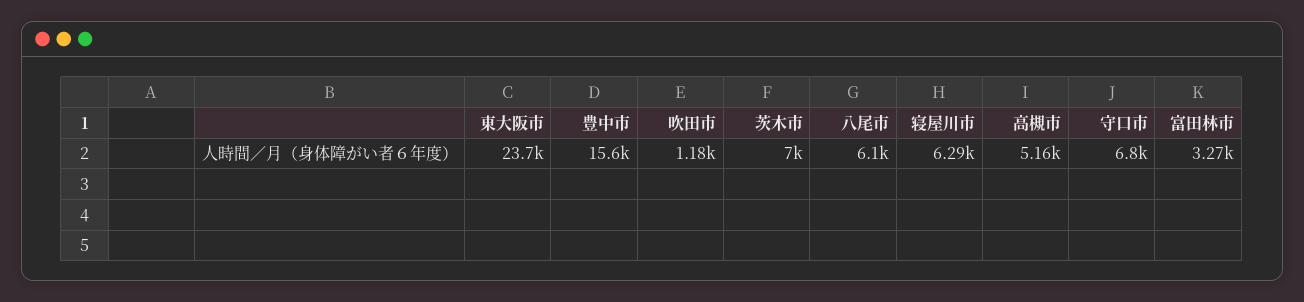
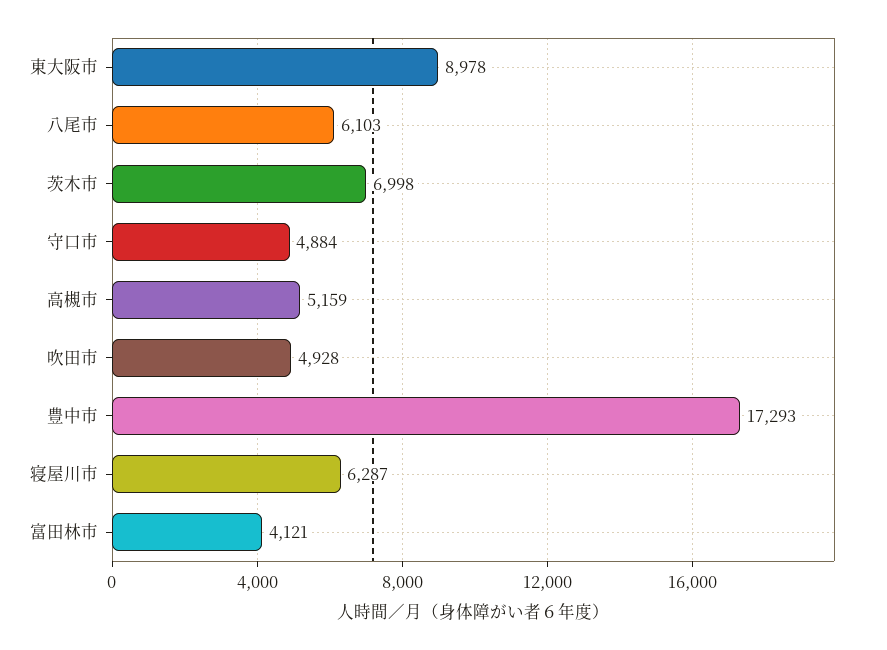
東大阪市: 23700 -> 8978
豊中市: 15600 -> 17293
吹田市: 1180 -> 4928
守口市: 6800 -> 4884
富田林市: 3270 -> 4121

